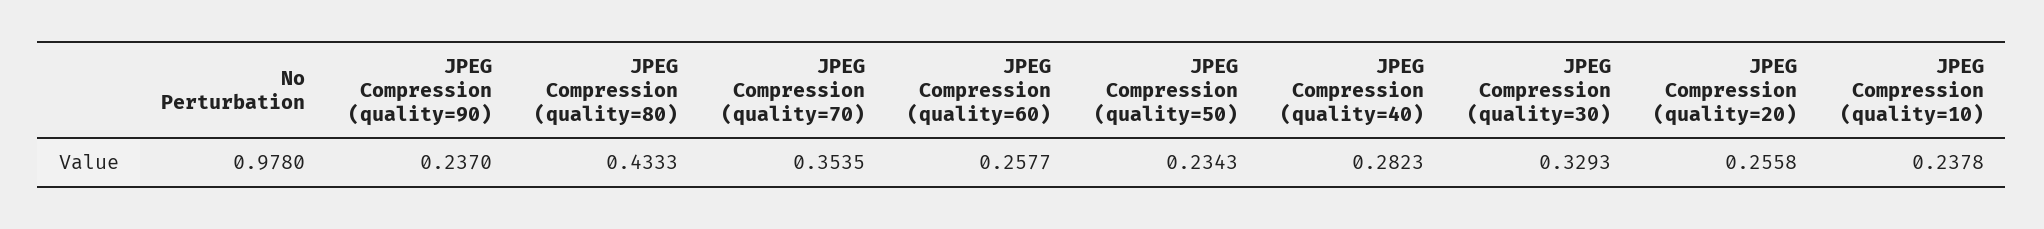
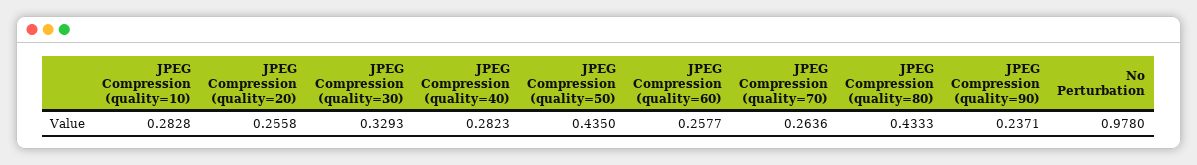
JPEG Compression (quality=90): 0.237 -> 0.2371
JPEG Compression (quality=70): 0.3535 -> 0.2636
JPEG Compression (quality=50): 0.2343 -> 0.435
JPEG Compression (quality=10): 0.2378 -> 0.2828

